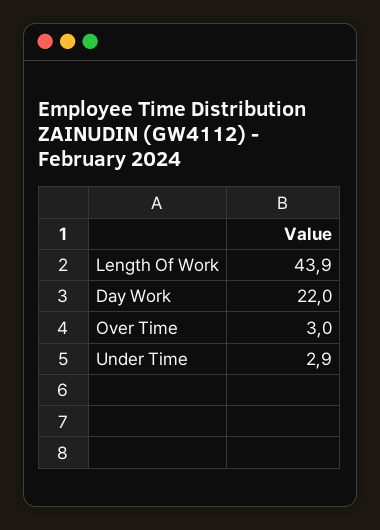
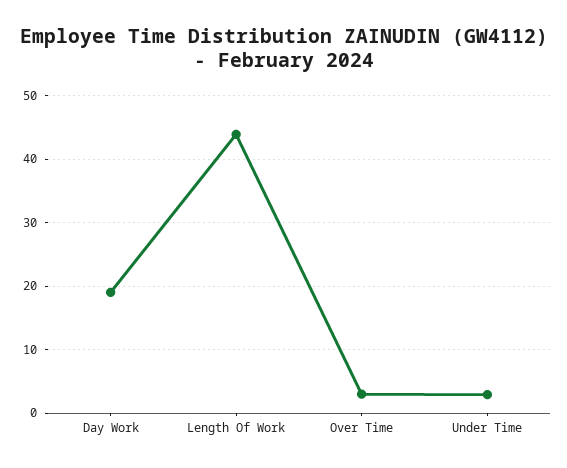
Day Work: 22 -> 19

